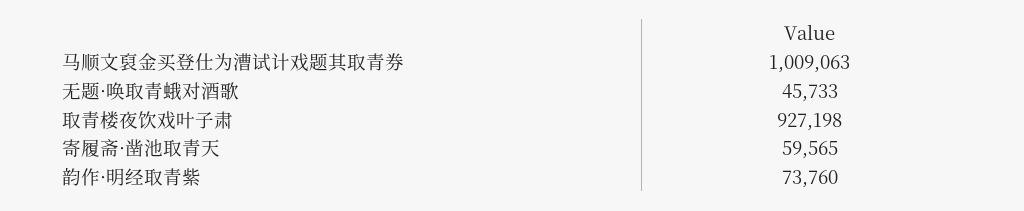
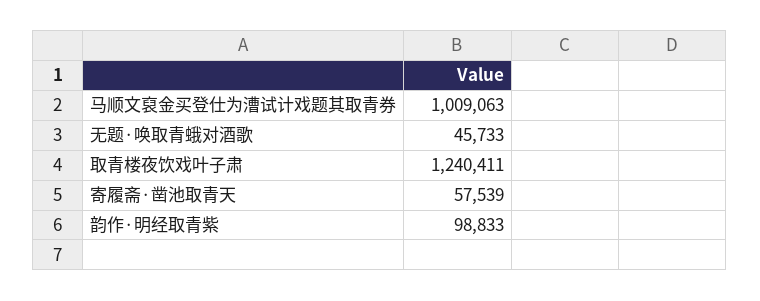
取青楼夜饮戏叶子肃: 927198 -> 1240411
寄履斋·凿池取青天: 59565 -> 57539
韵作·明经取青紫: 73760 -> 98833

